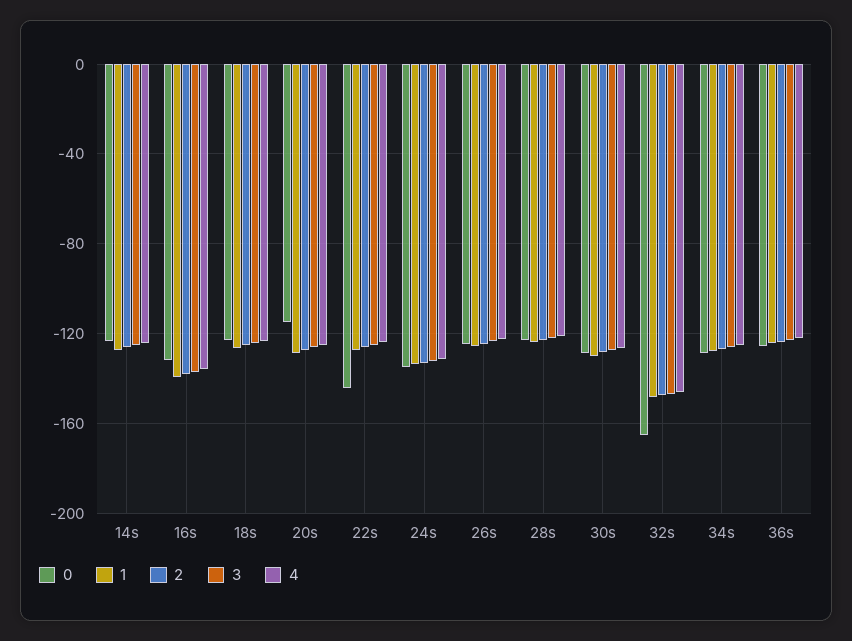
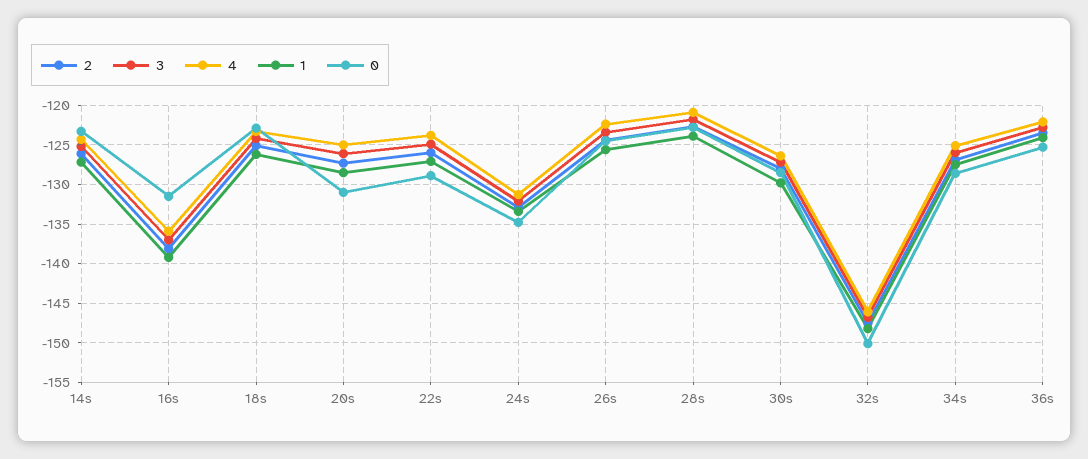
0, 20s: -115 -> -131
0, 22s: -145 -> -129
0, 32s: -165 -> -150

